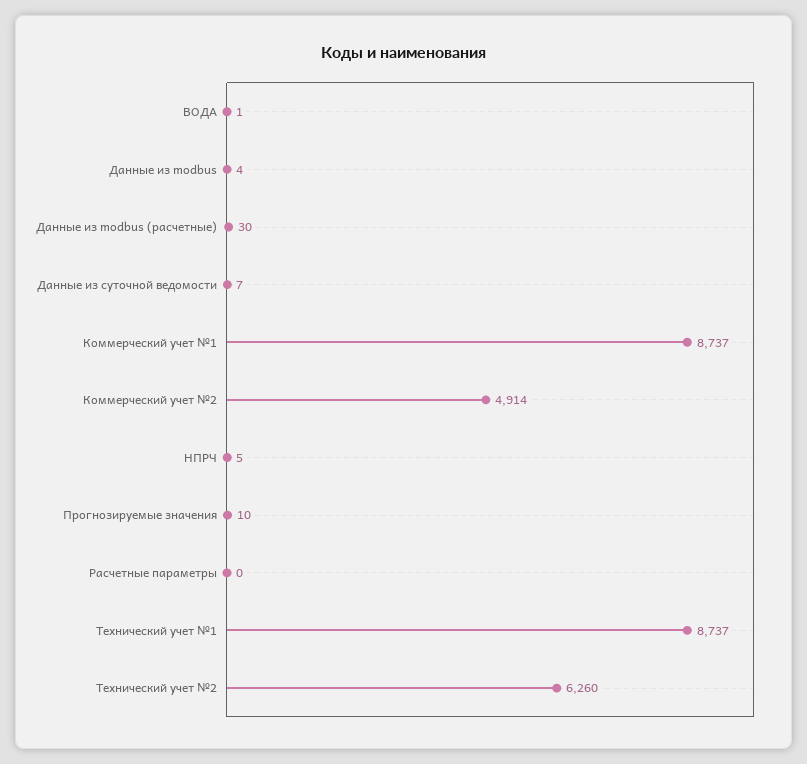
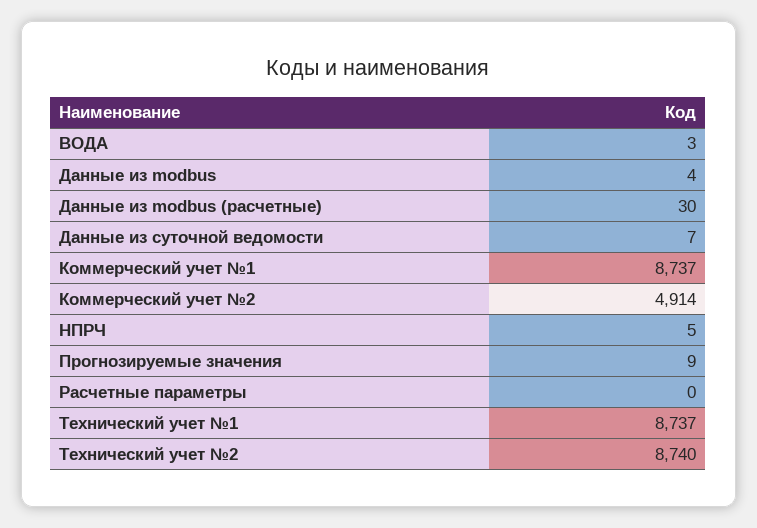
ВОДА: 1 -> 3
Прогнозируемые значения: 10 -> 9
Технический учет №2: 6260 -> 8740

